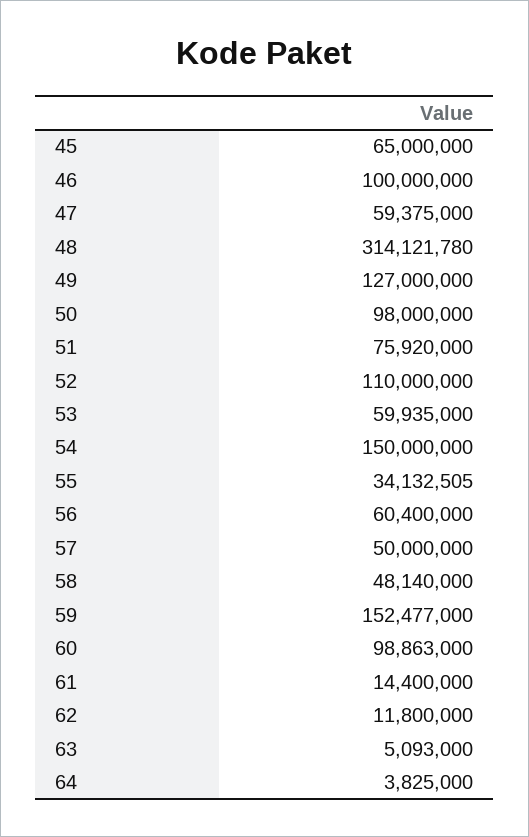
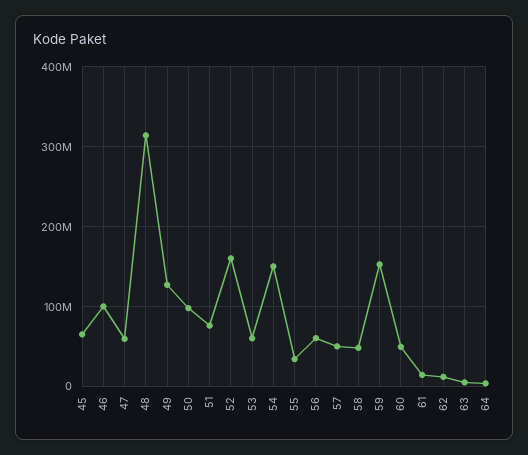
52: 110000000 -> 160000000
60: 98863000 -> 50000000

